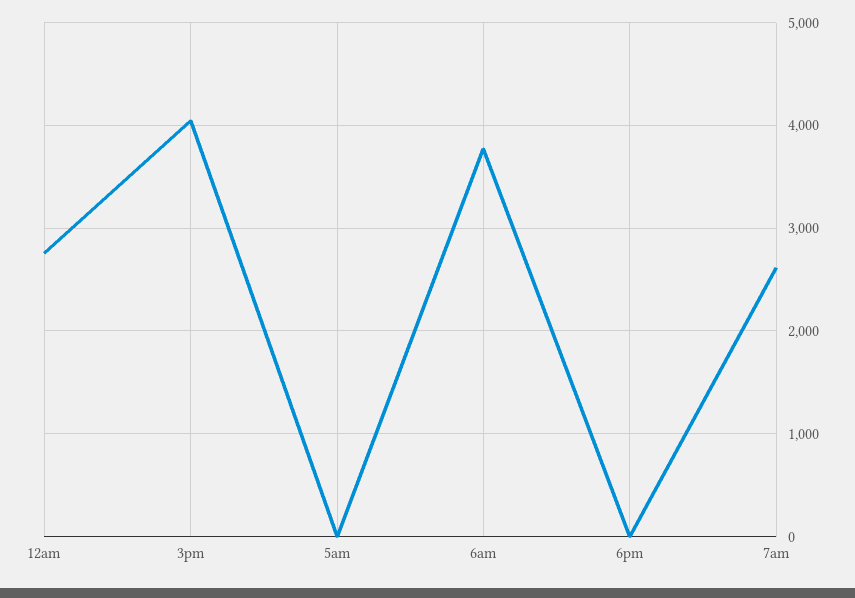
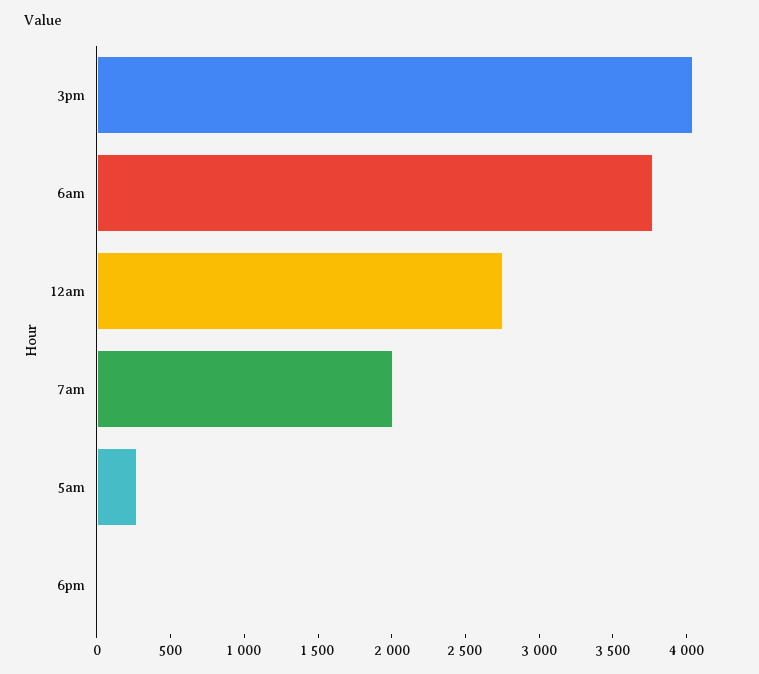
5am: 0 -> 300
7am: 2600 -> 2000

